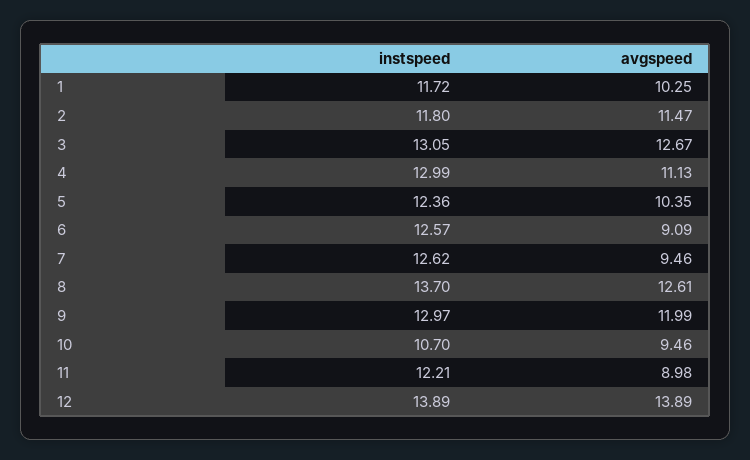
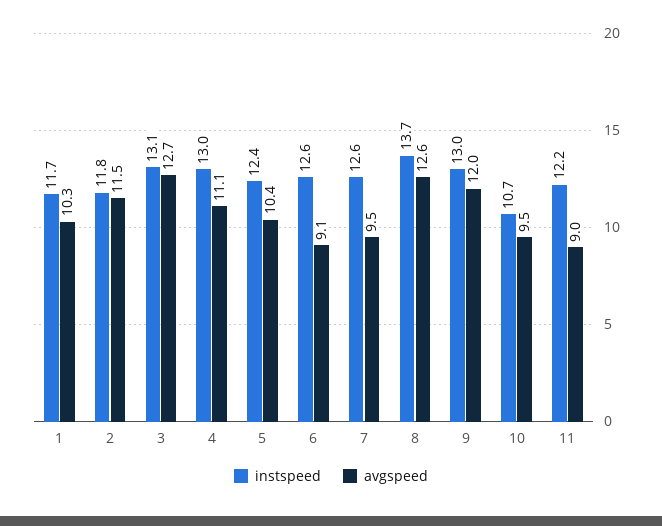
instspeed, 12: 13.89 -> none
avgspeed, 12: 13.89 -> none

